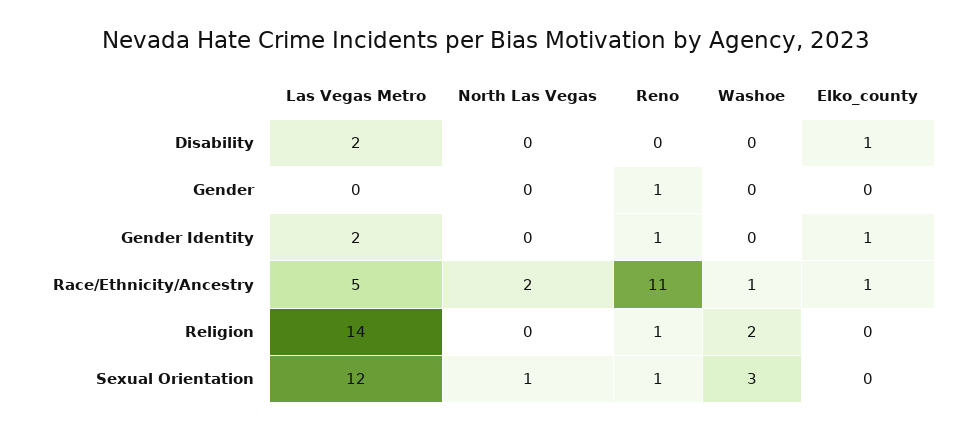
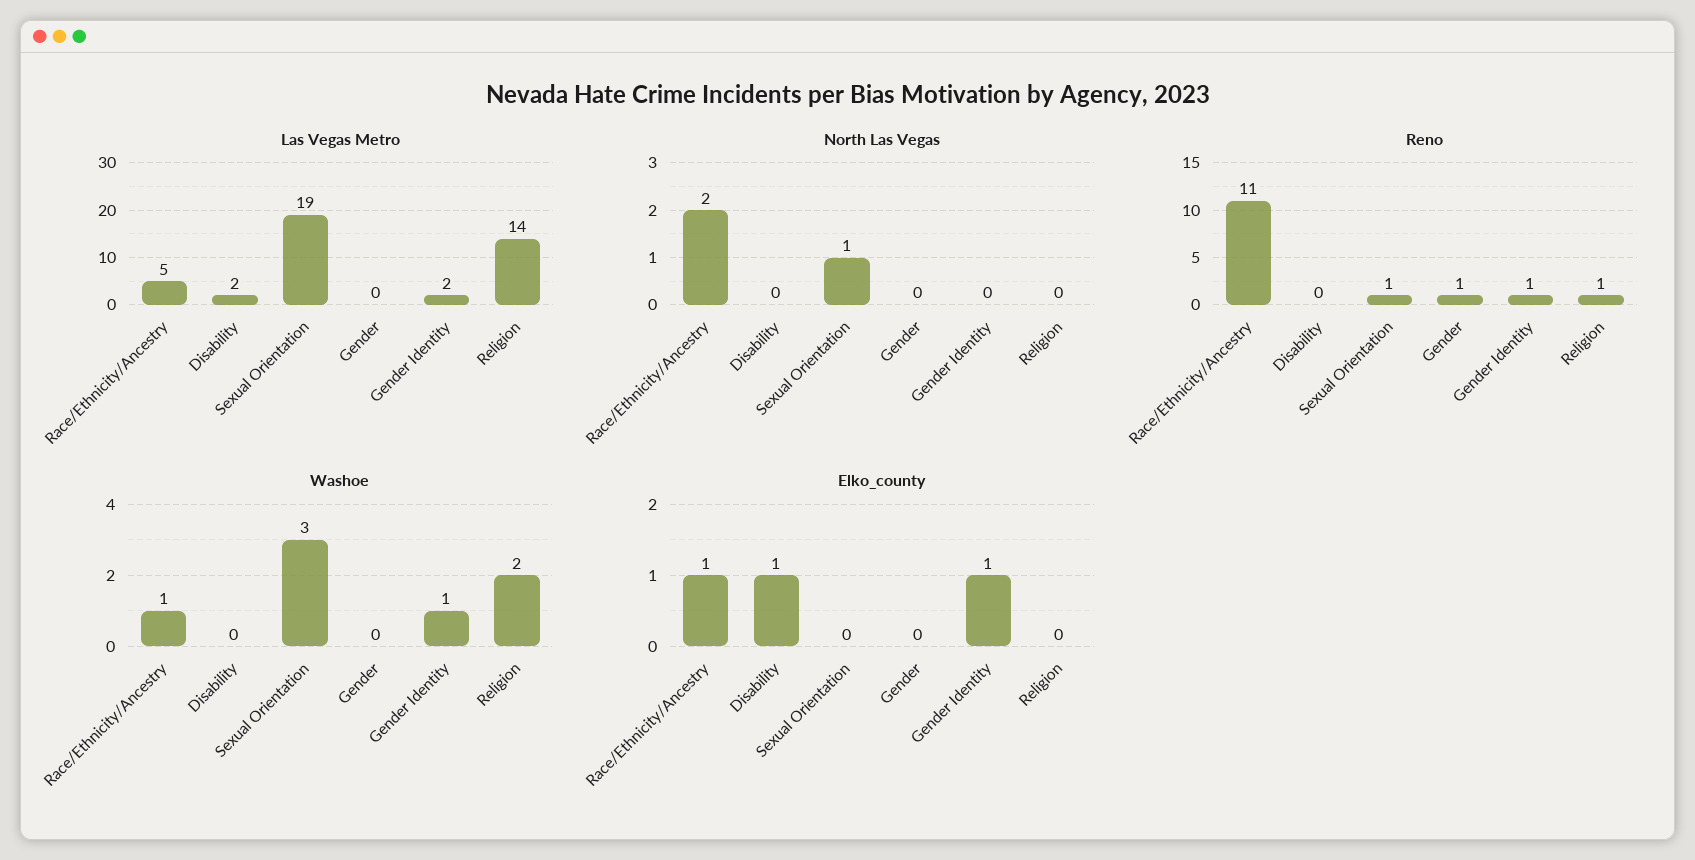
Washoe, Gender Identity: 0 -> 1
Las Vegas Metro, Sexual Orientation: 12 -> 19

